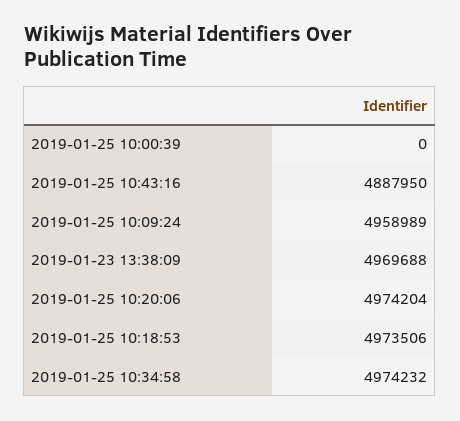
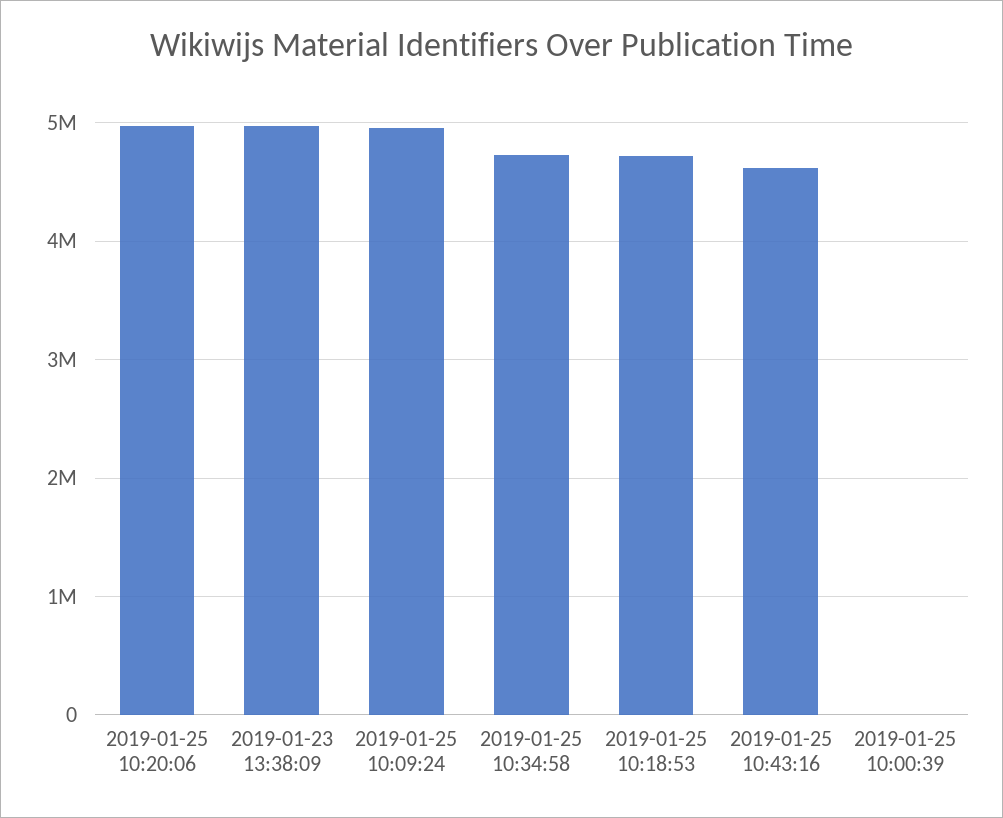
2019-01-25 10:43:16: 4887950 -> 4600000
2019-01-25 10:18:53: 4973506 -> 4700000
2019-01-25 10:34:58: 4974232 -> 4700000

